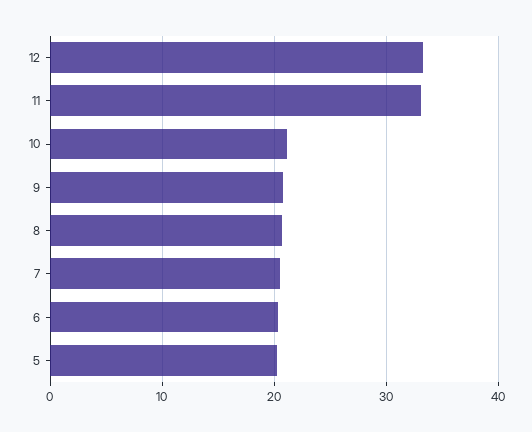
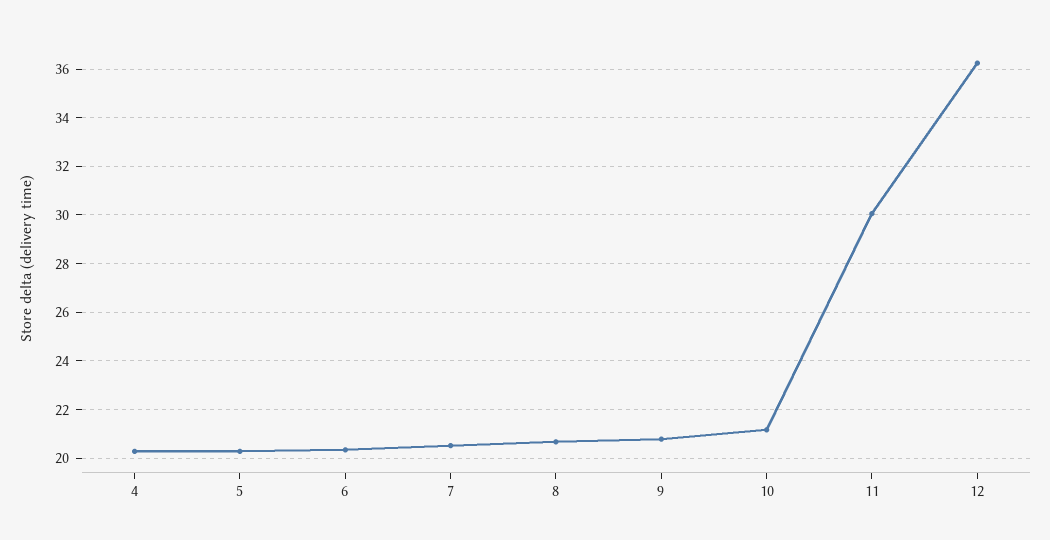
12: 33 -> 36.25
11: 33 -> 30
4: none -> 20.25

